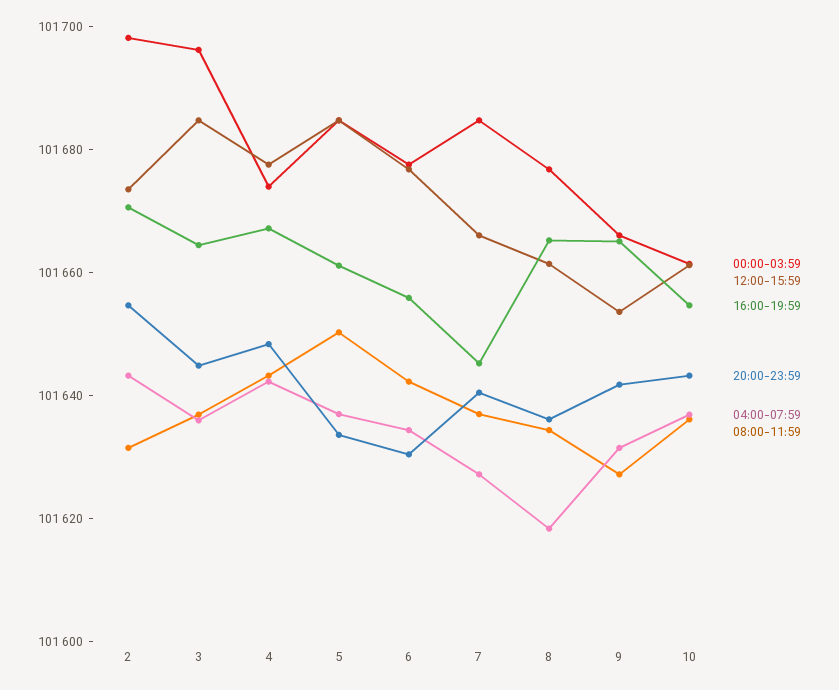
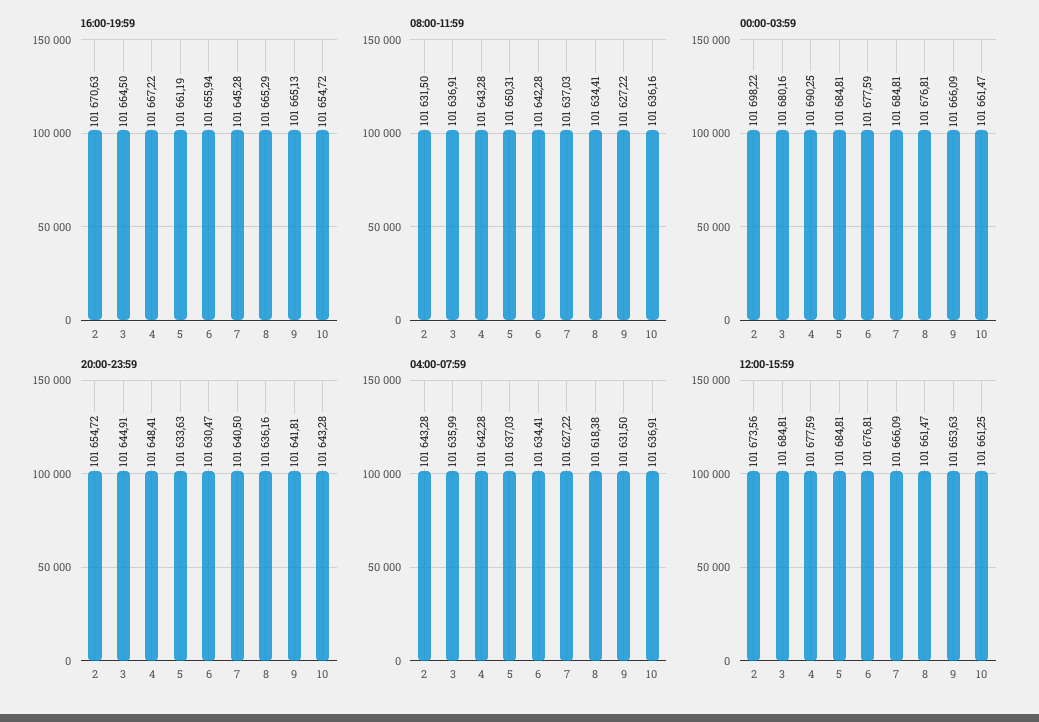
00:00-03:59, 3: 101695 -> 101680.16
00:00-03:59, 4: 101675 -> 101690.25

